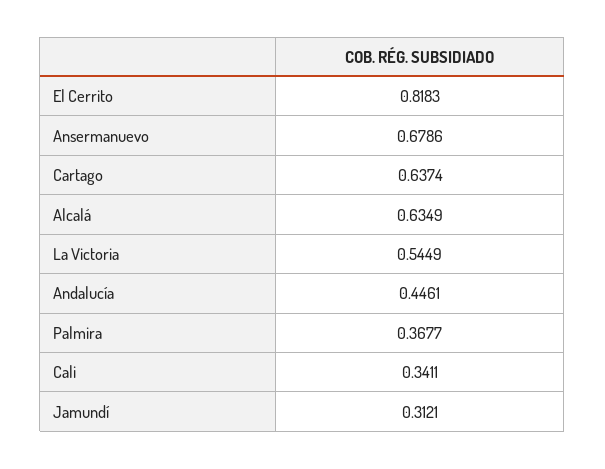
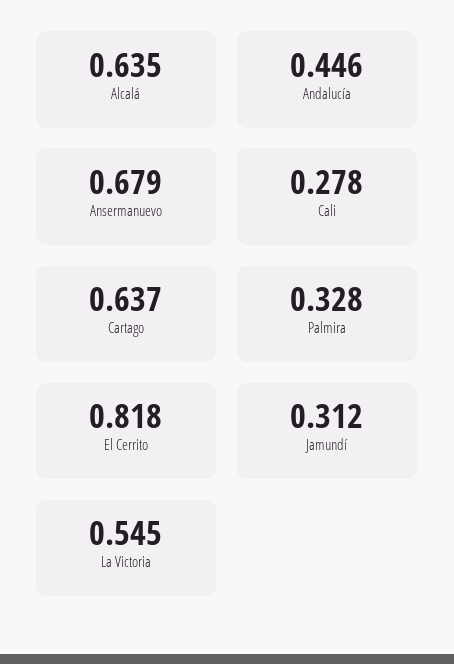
Palmira: 0.3677 -> 0.328
Cali: 0.3411 -> 0.278

